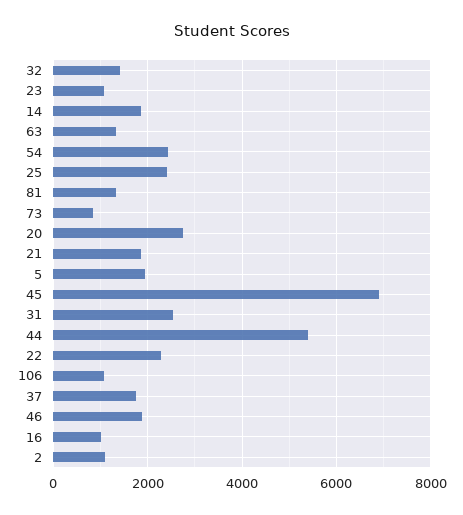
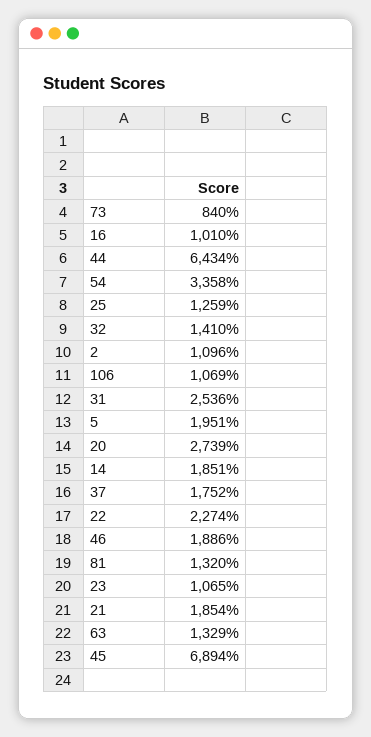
54: 2400 -> 3358
25: 2400 -> 1259
44: 5400 -> 6434

